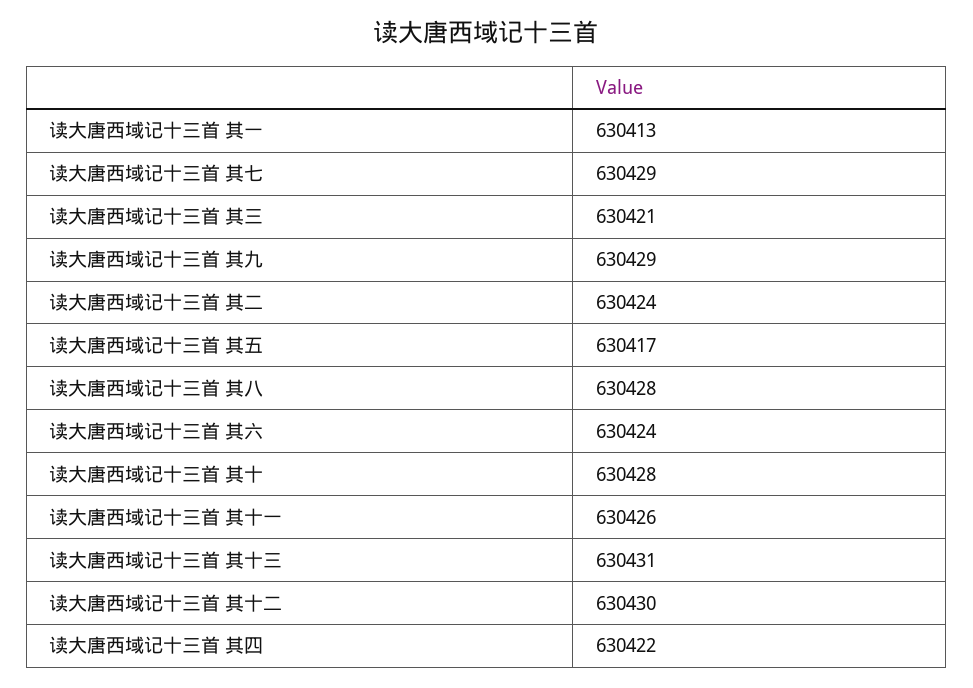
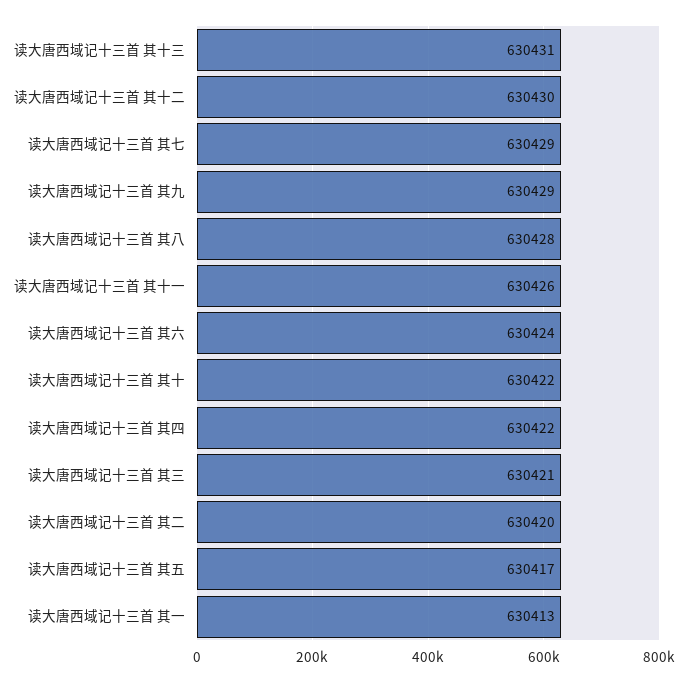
读大唐西域记十三首 其二: 630424 -> 630420
读大唐西域记十三首 其十: 630428 -> 630422

